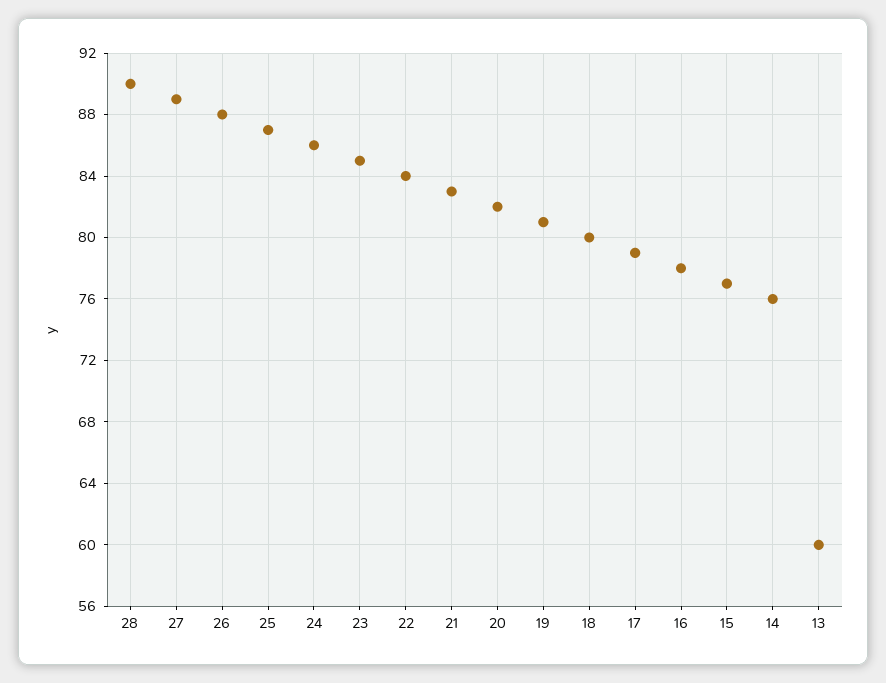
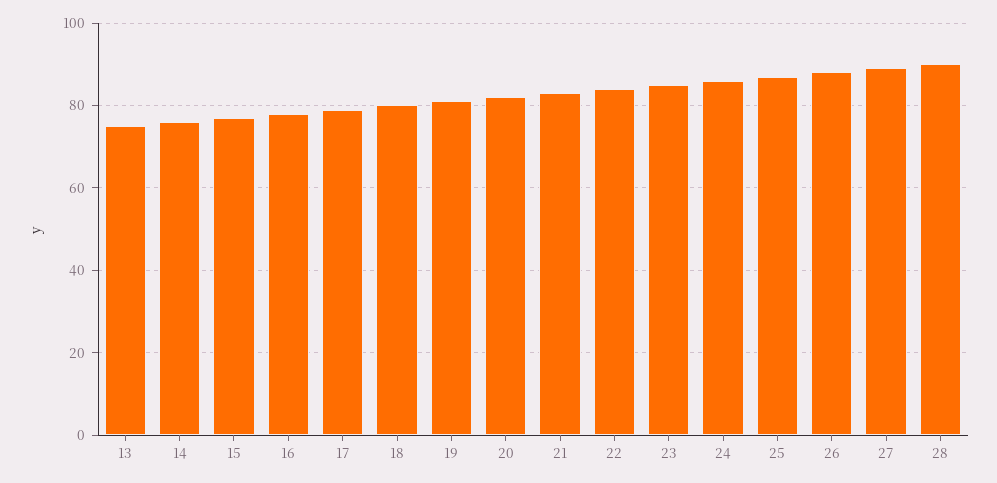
13: 60 -> 75

